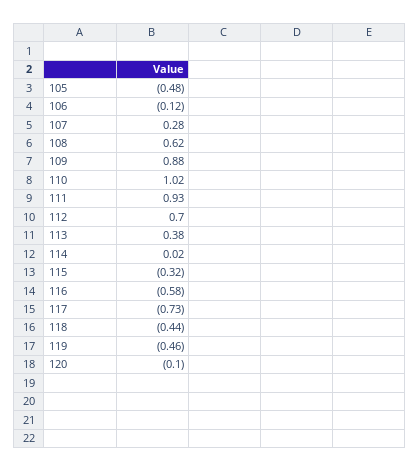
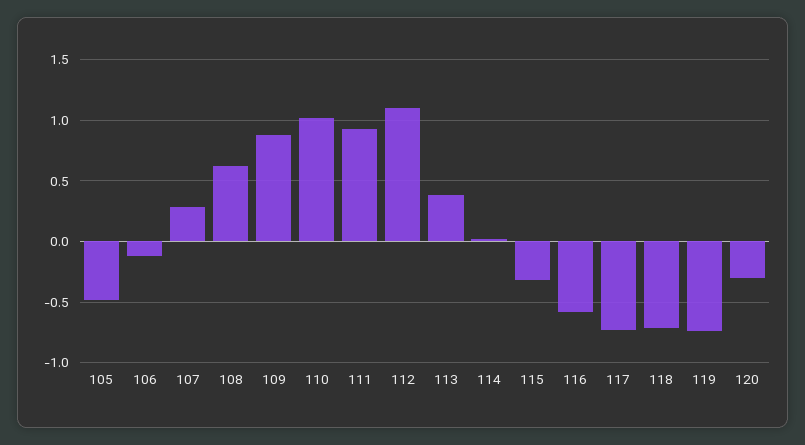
112: 0.7 -> 1.1
118: -0.44 -> -0.7
119: -0.46 -> -0.75
120: -0.1 -> -0.3

